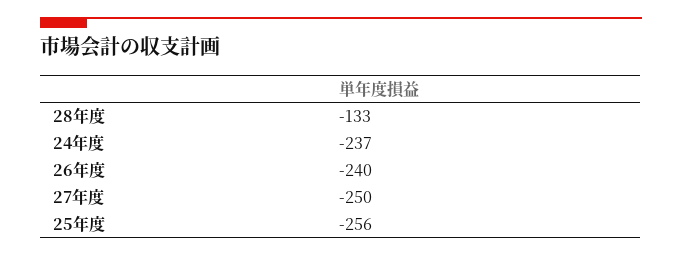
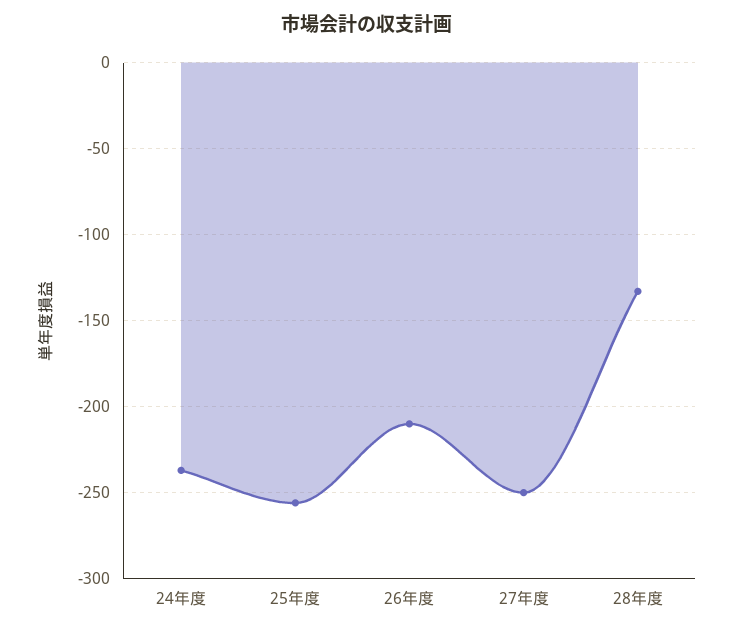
26年度: -240 -> -210

